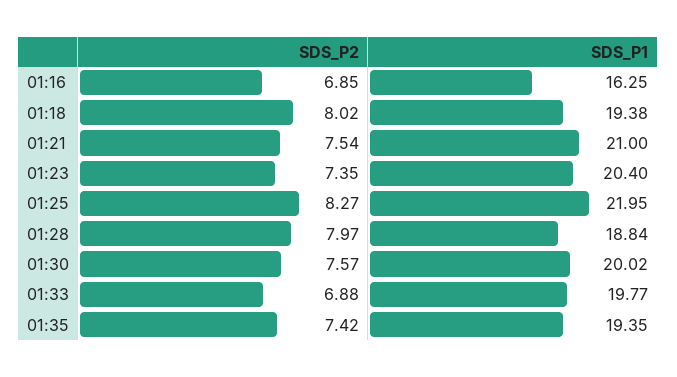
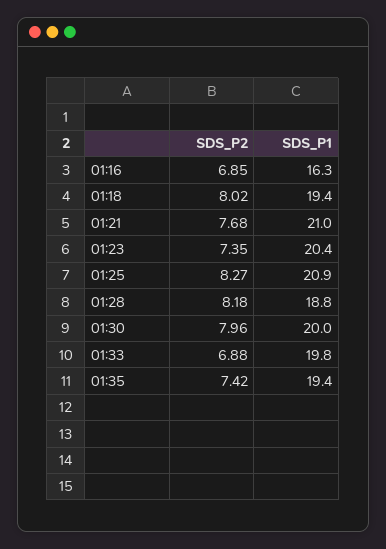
SDS_P2, 01:21: 7.54 -> 7.68
SDS_P1, 01:25: 21.95 -> 20.9
SDS_P2, 01:28: 7.97 -> 8.18
SDS_P2, 01:30: 7.57 -> 7.96

